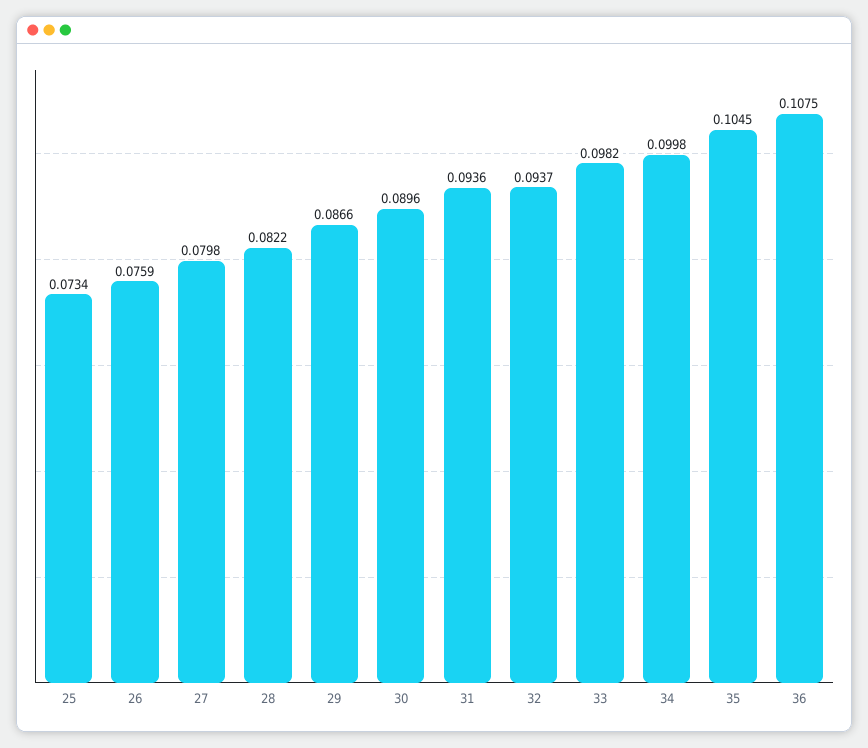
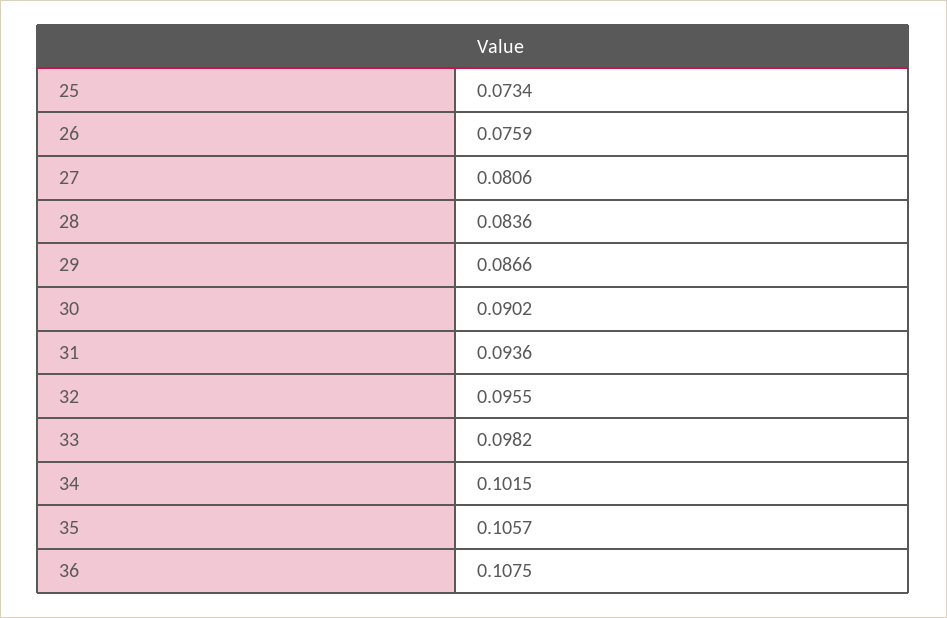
27: 0.0798 -> 0.0806
28: 0.0822 -> 0.0836
30: 0.0896 -> 0.0902
32: 0.0937 -> 0.0955
34: 0.0998 -> 0.1015
35: 0.1045 -> 0.1057

